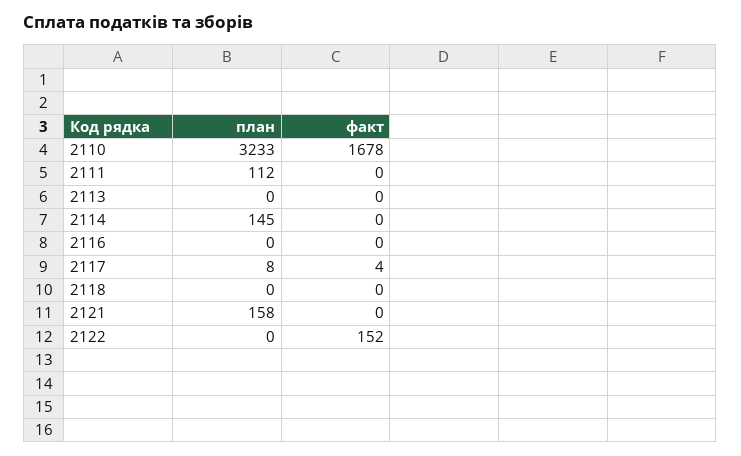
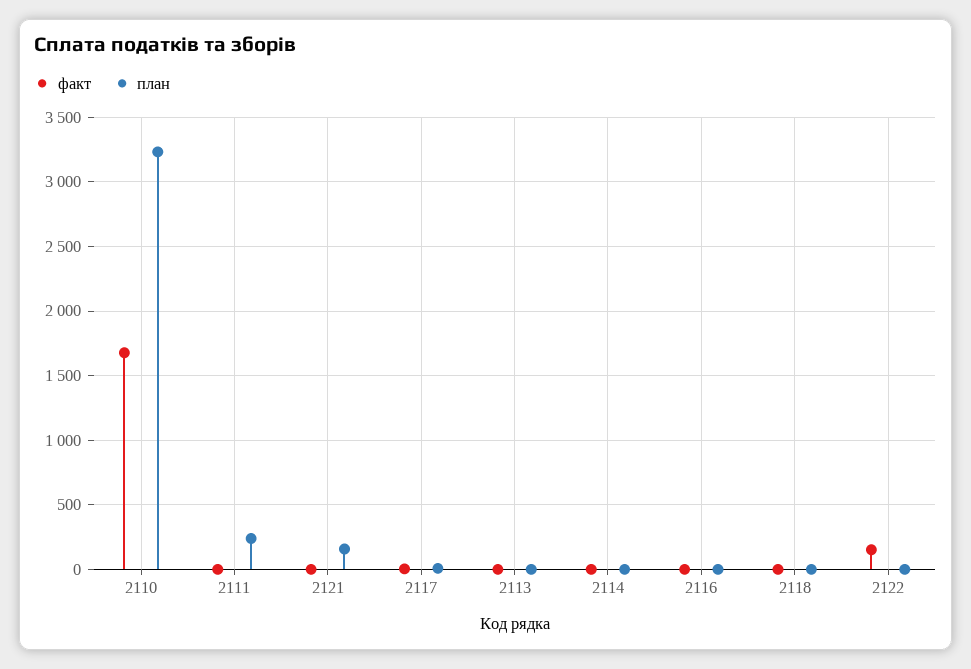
план, 2111: 112 -> 250
план, 2114: 145 -> 0

